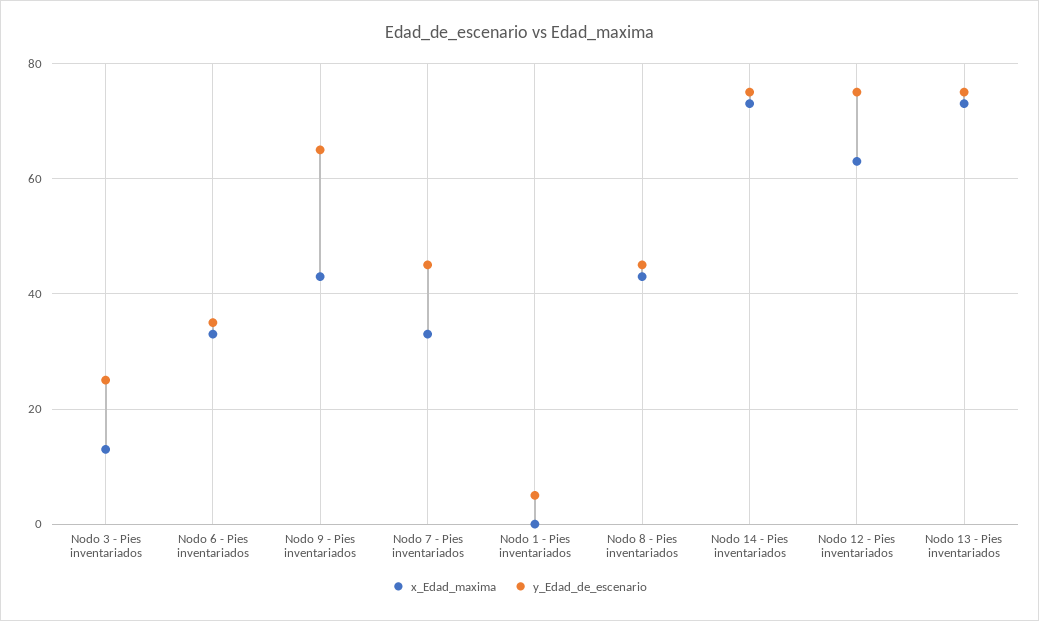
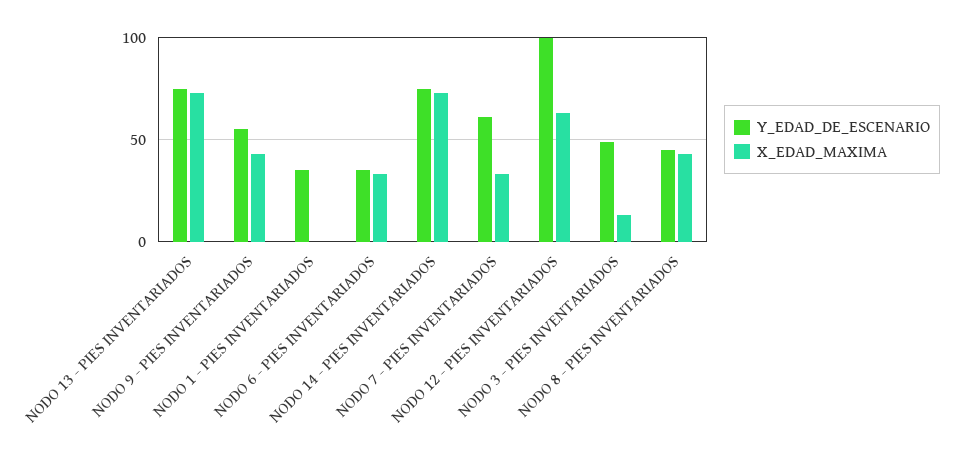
y_Edad_de_escenario, Nodo 3 - Pies inventariados: 25 -> 50
y_Edad_de_escenario, Nodo 9 - Pies inventariados: 65 -> 55
y_Edad_de_escenario, Nodo 7 - Pies inventariados: 45 -> 60
y_Edad_de_escenario, Nodo 1 - Pies inventariados: 5 -> 35
y_Edad_de_escenario, Nodo 12 - Pies inventariados: 75 -> 100

